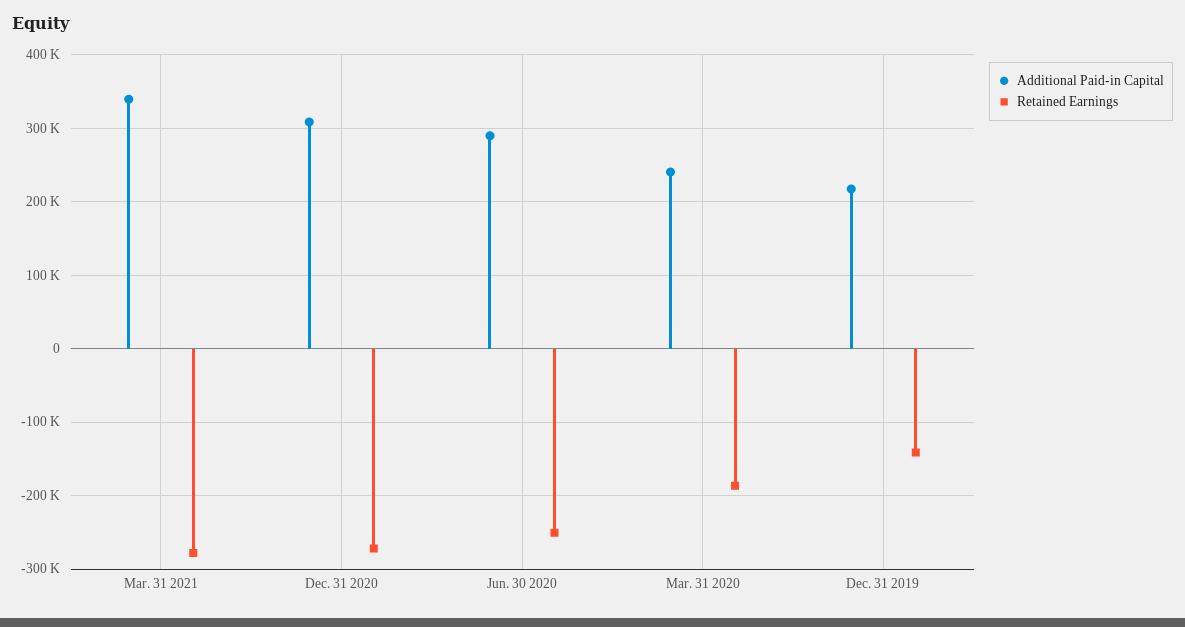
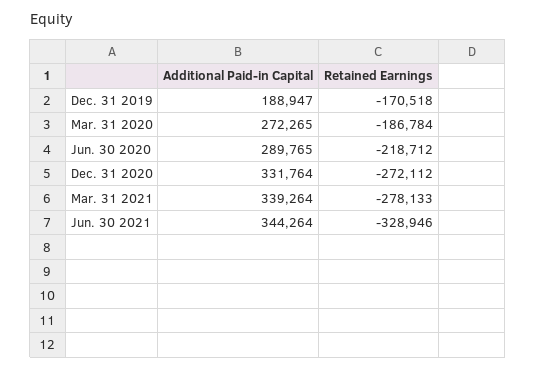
Additional Paid-in Capital, Dec. 31 2020: 310000 -> 331764
Retained Earnings, Jun. 30 2020: -250000 -> -218712
Additional Paid-in Capital, Mar. 31 2020: 240000 -> 272265
Additional Paid-in Capital, Dec. 31 2019: 220000 -> 188947
Retained Earnings, Dec. 31 2019: -140000 -> -170518
Additional Paid-in Capital, Jun. 30 2021: none -> 344264
Retained Earnings, Jun. 30 2021: none -> -328946

